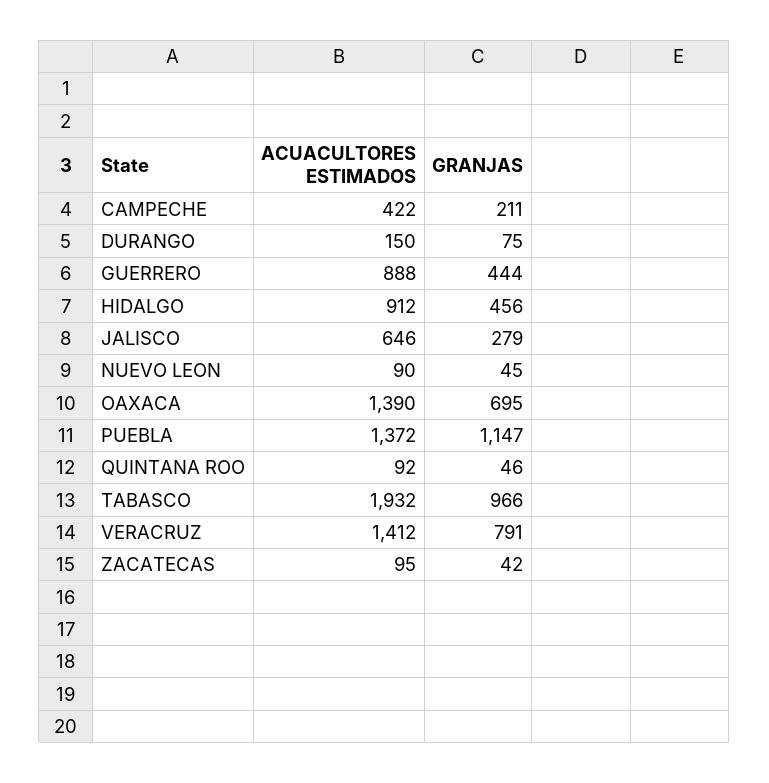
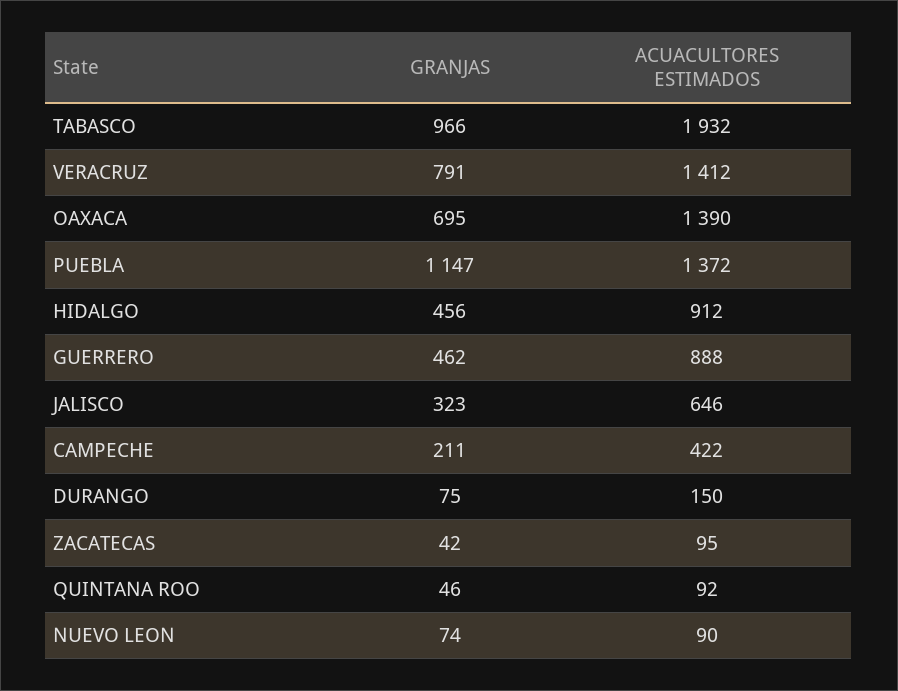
GRANJAS, GUERRERO: 444 -> 462
GRANJAS, JALISCO: 279 -> 323
GRANJAS, NUEVO LEON: 45 -> 74

